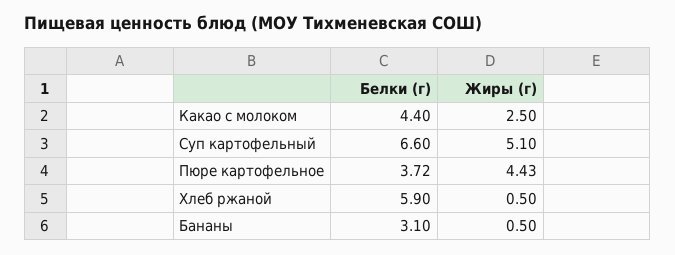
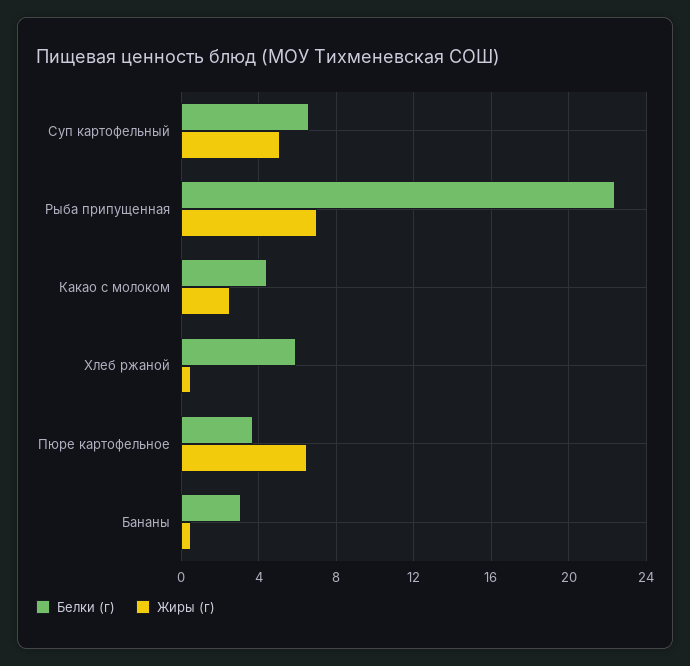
Жиры (г), Пюре картофельное: 4.43 -> 6.5
Белки (г), Рыба припущенная: none -> 22.5
Жиры (г), Рыба припущенная: none -> 7

